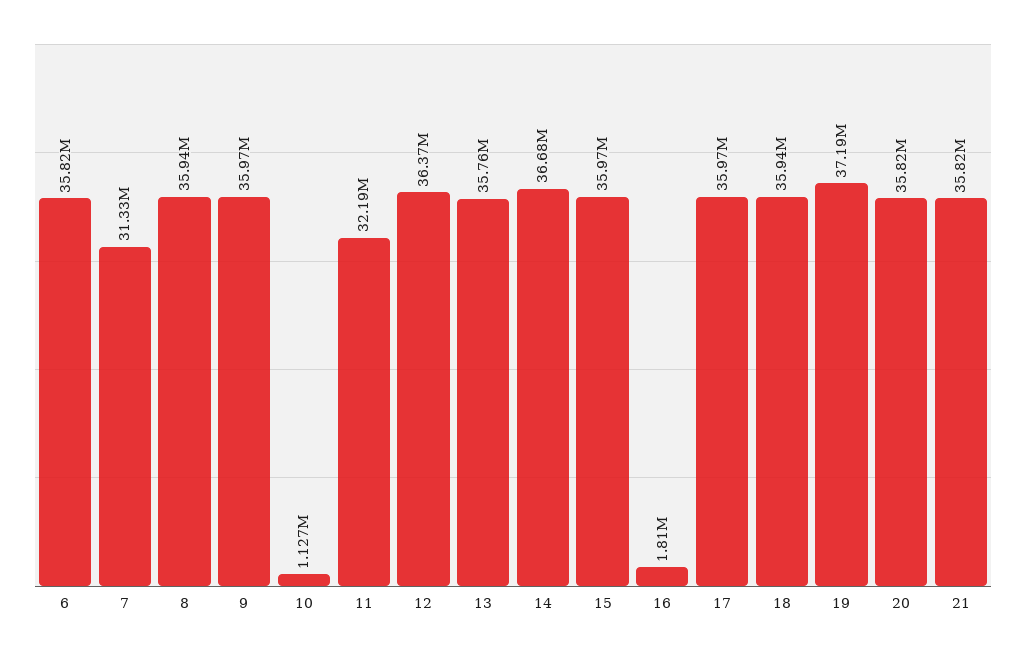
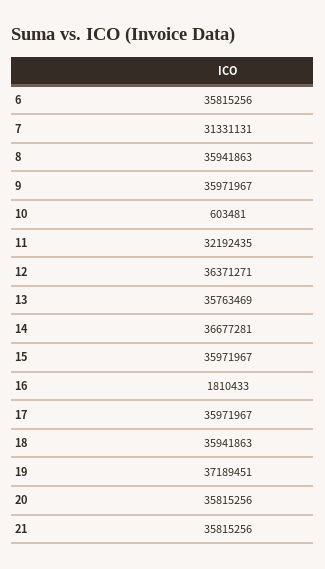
10: 1127000 -> 603481

